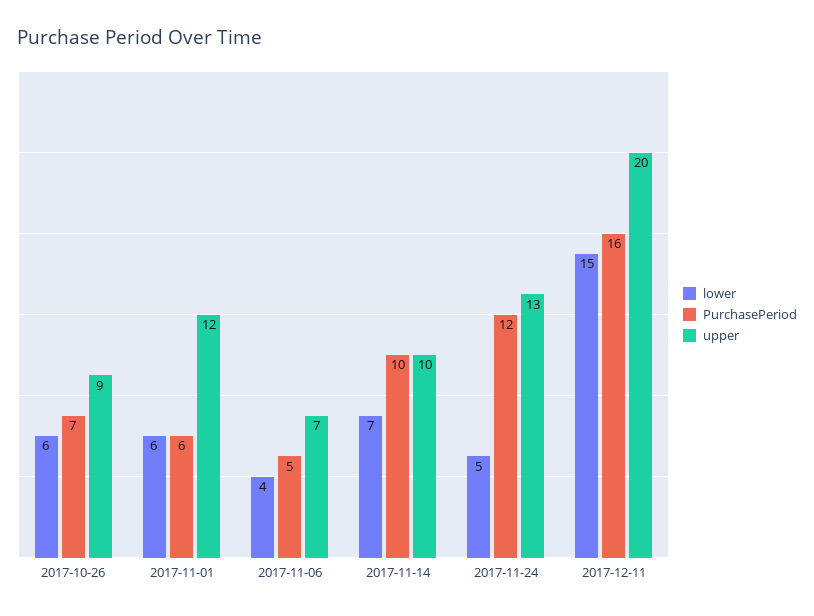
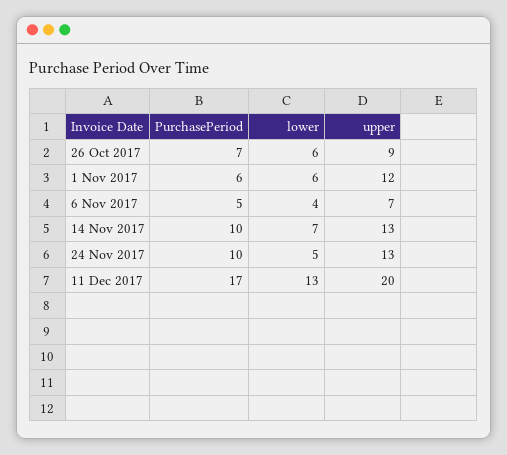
upper, 2017-11-14: 10 -> 13
PurchasePeriod, 2017-11-24: 12 -> 10
lower, 2017-12-11: 15 -> 13
PurchasePeriod, 2017-12-11: 16 -> 17

